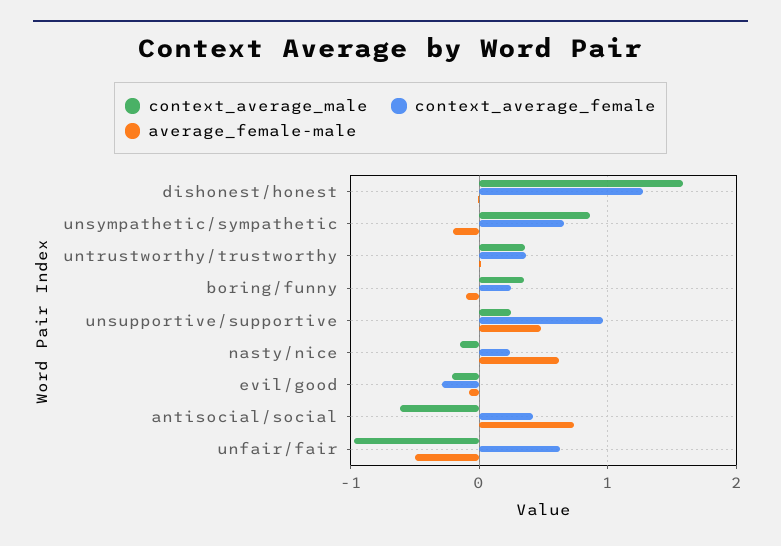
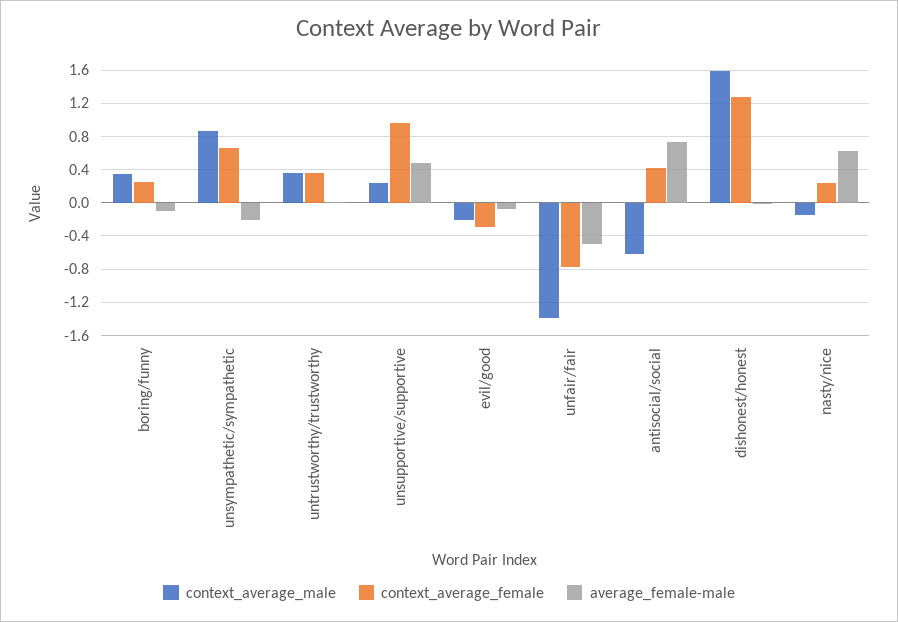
context_average_male, unfair/fair: -1 -> -1.4
context_average_female, unfair/fair: 0.6 -> -0.8

